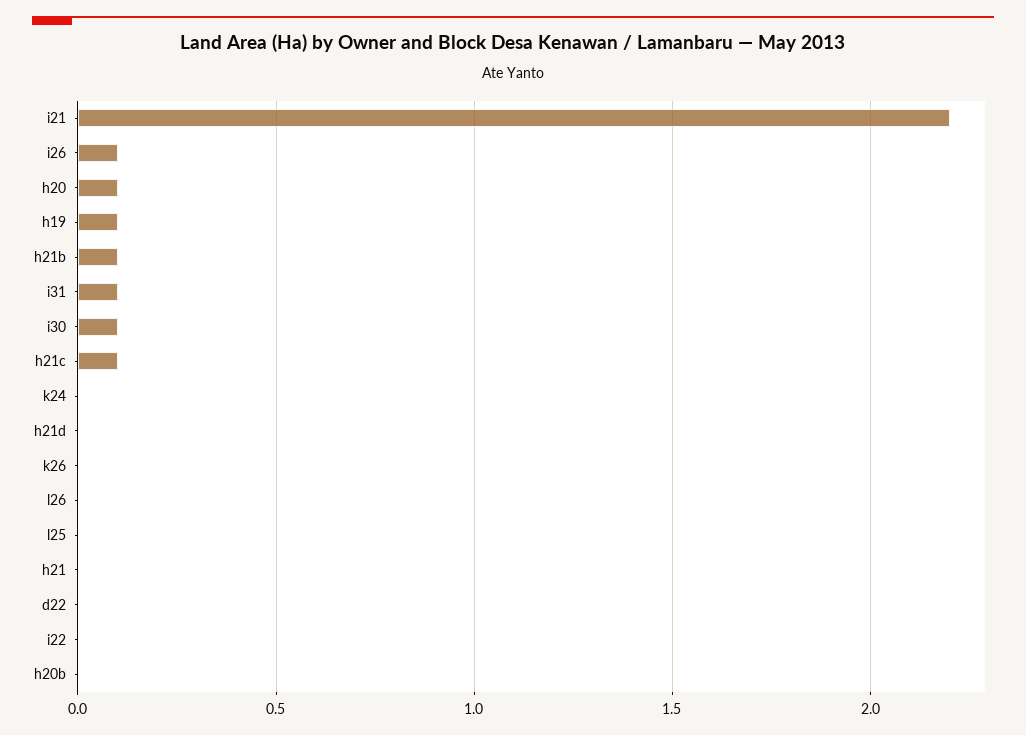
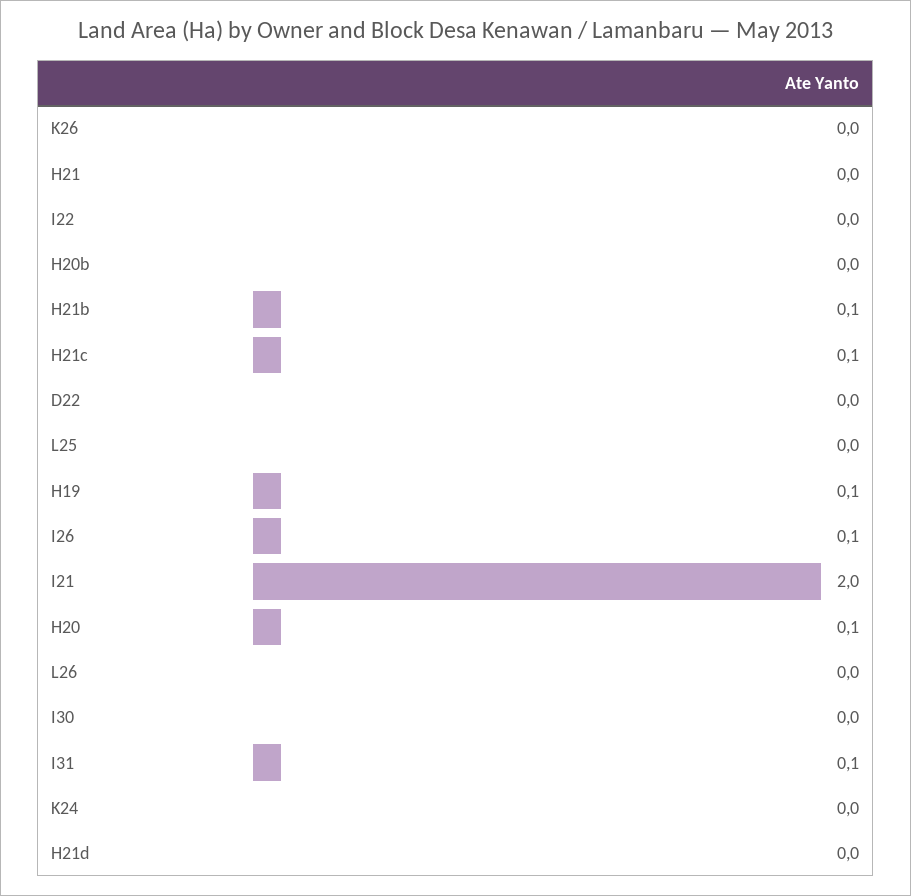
i21: 2.2 -> 2
i30: 0.1 -> 0

